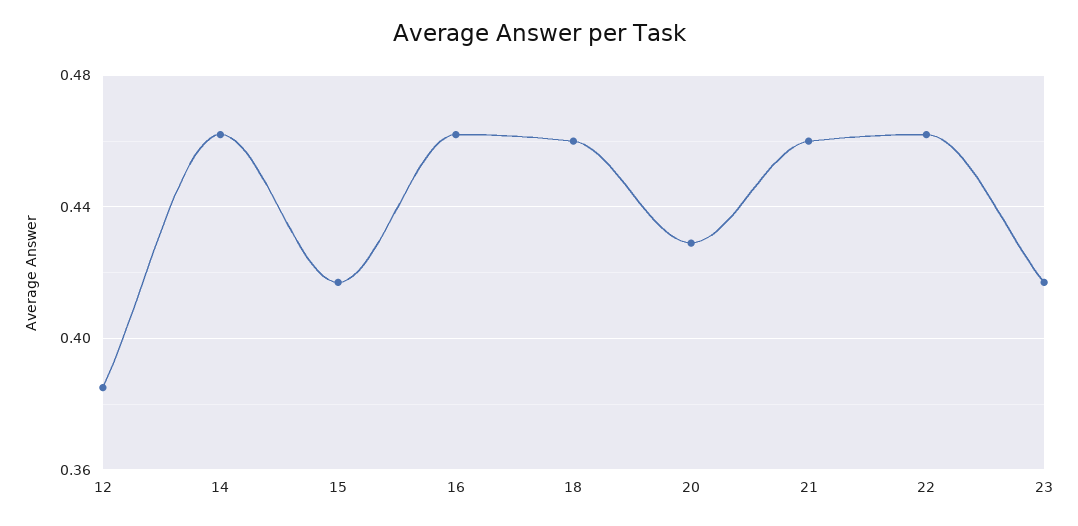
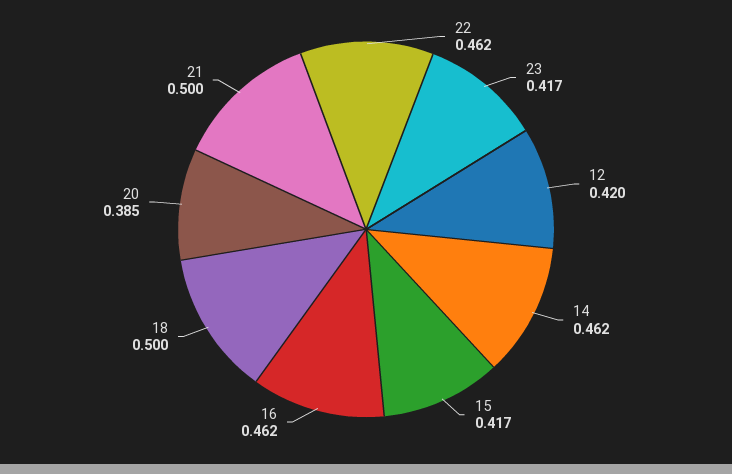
12: 0.385 -> 0.42
18: 0.46 -> 0.5
20: 0.43 -> 0.385
21: 0.46 -> 0.5

